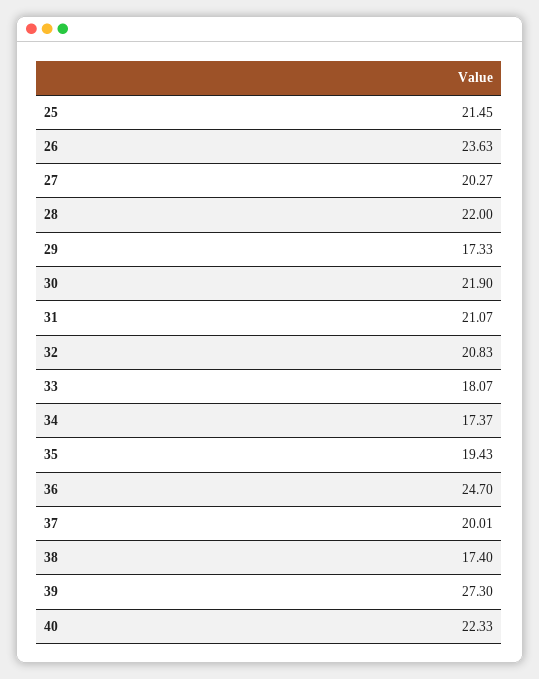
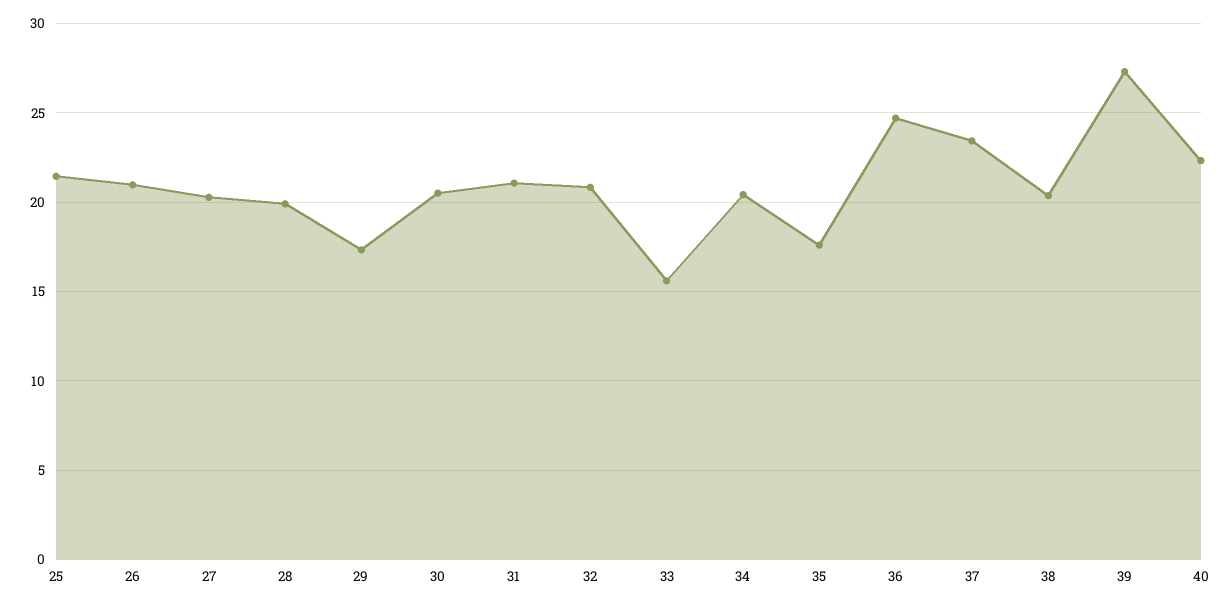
26: 23.63 -> 21
28: 22 -> 20
30: 21.9 -> 20.5
33: 18.07 -> 15.5
34: 17.37 -> 20.5
35: 19.43 -> 17.5
37: 20.01 -> 23.5
38: 17.4 -> 20.5

